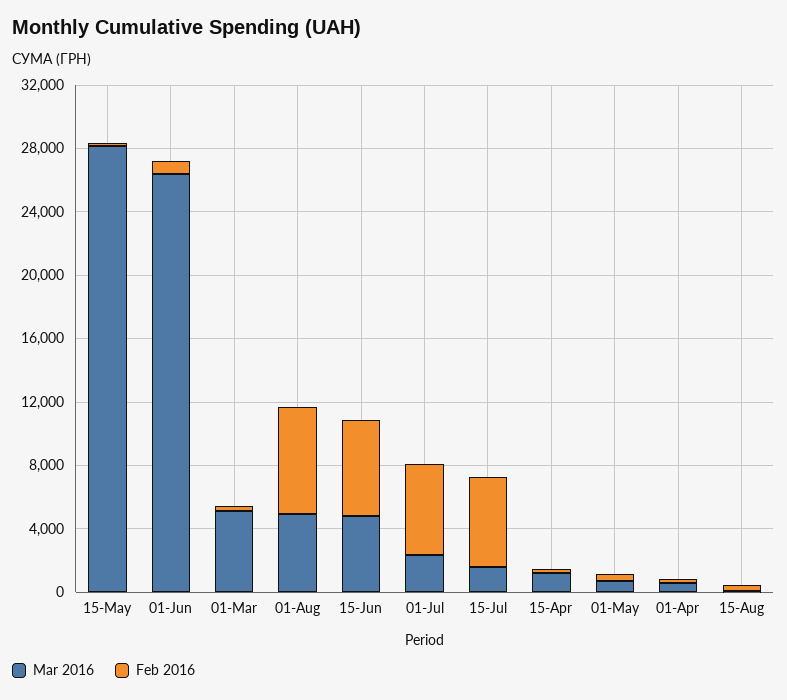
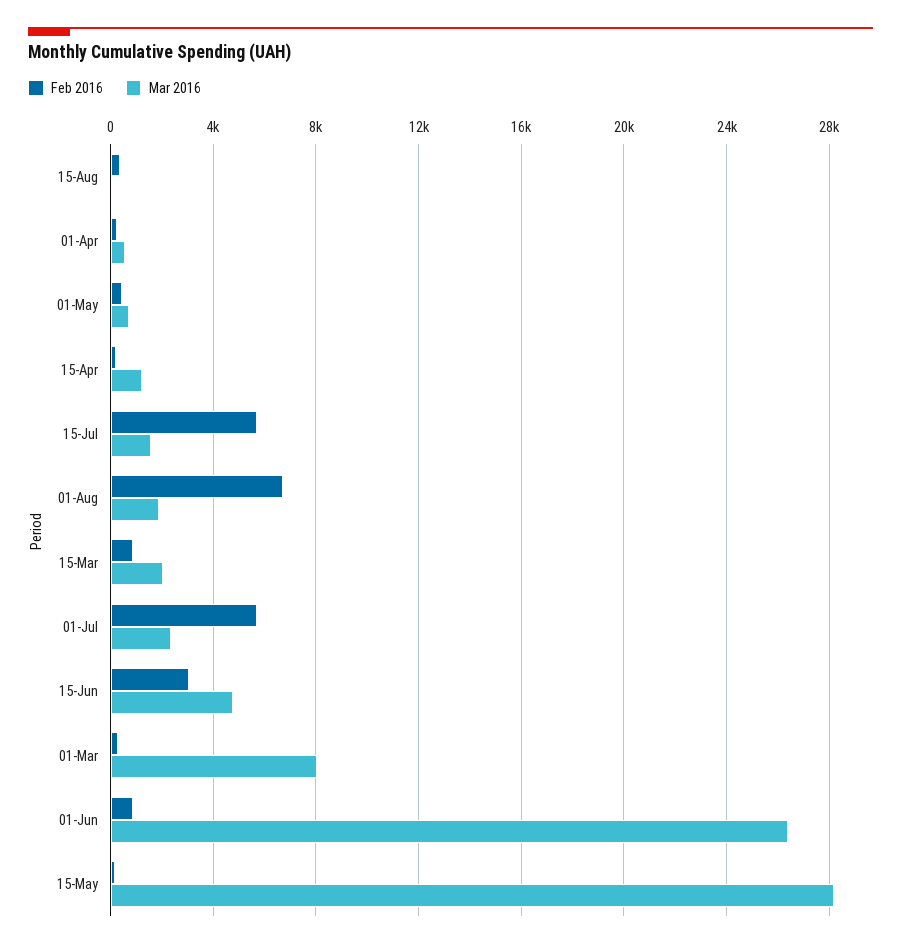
Mar 2016, 01-Mar: 5000 -> 8000
Mar 2016, 01-Aug: 5000 -> 2000
Feb 2016, 15-Jun: 6000 -> 3000
Feb 2016, 15-Mar: none -> 1000
Mar 2016, 15-Mar: none -> 2000

